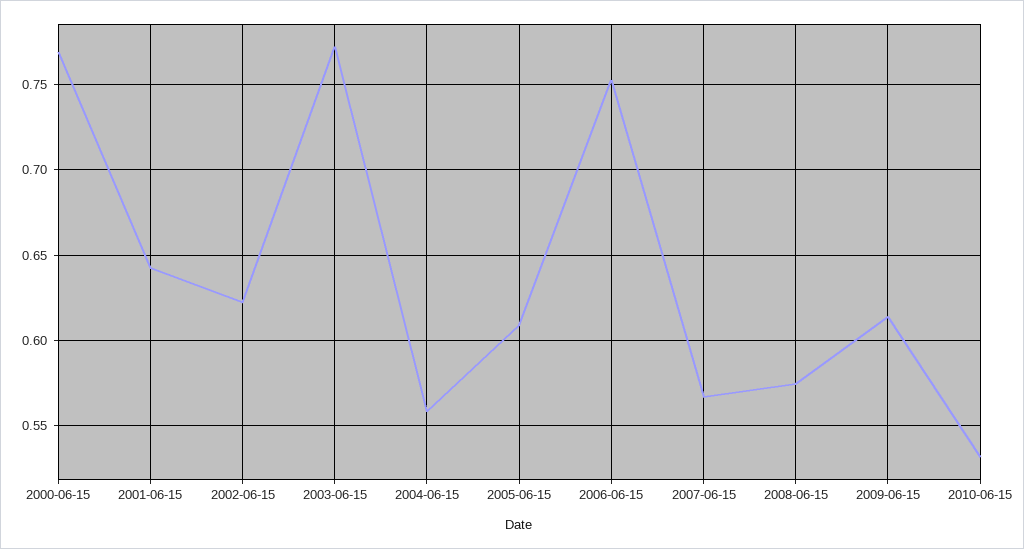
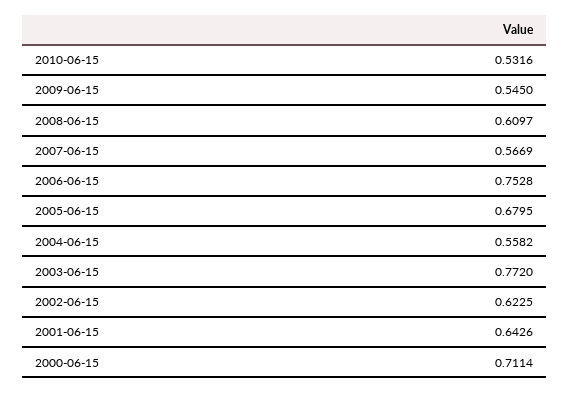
2000-06-15: 0.77 -> 0.7114
2005-06-15: 0.61 -> 0.6795
2008-06-15: 0.575 -> 0.6097
2009-06-15: 0.615 -> 0.545

